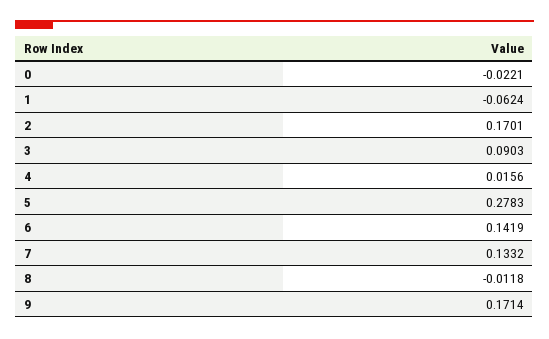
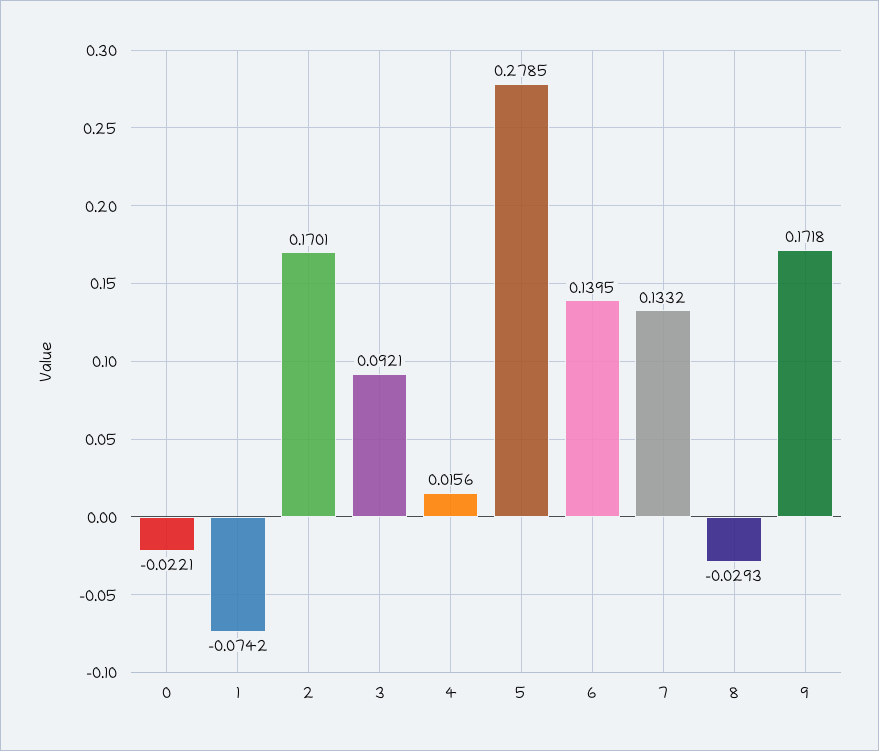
1: -0.0624 -> -0.0742
3: 0.0903 -> 0.0921
5: 0.2783 -> 0.2785
6: 0.1419 -> 0.1395
8: -0.0118 -> -0.0293
9: 0.1714 -> 0.1718

